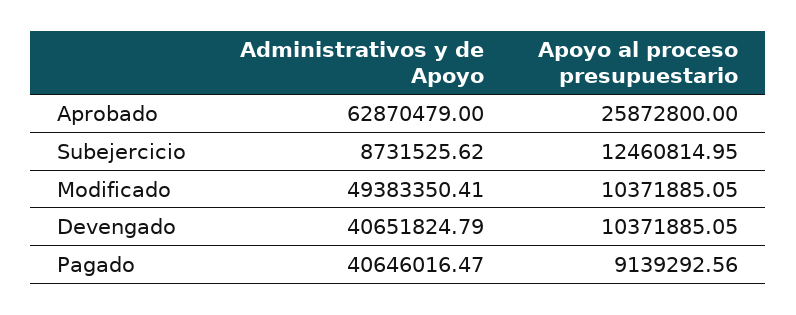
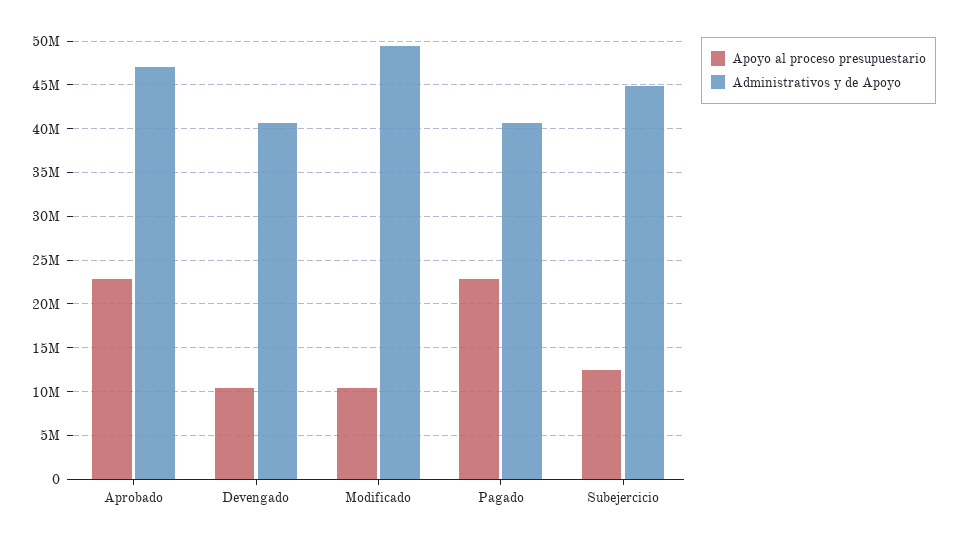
Administrativos y de Apoyo, Aprobado: 62870479 -> 47000000
Apoyo al proceso presupuestario, Aprobado: 25872800 -> 23000000
Administrativos y de Apoyo, Subejercicio: 8731525.62 -> 45000000
Apoyo al proceso presupuestario, Pagado: 9139292.56 -> 23000000

